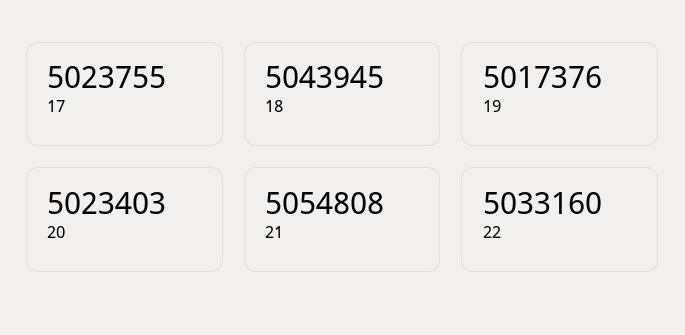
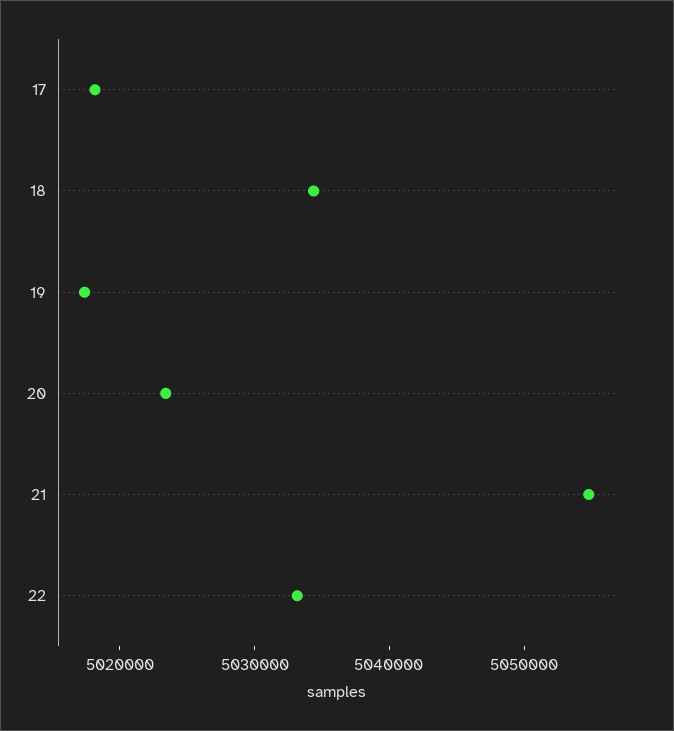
17: 5023755 -> 5018000
18: 5043945 -> 5034000

